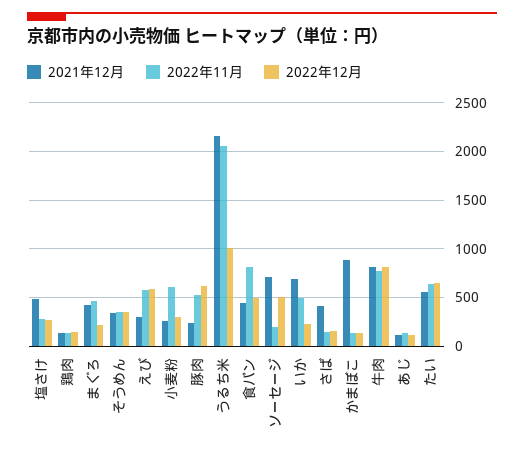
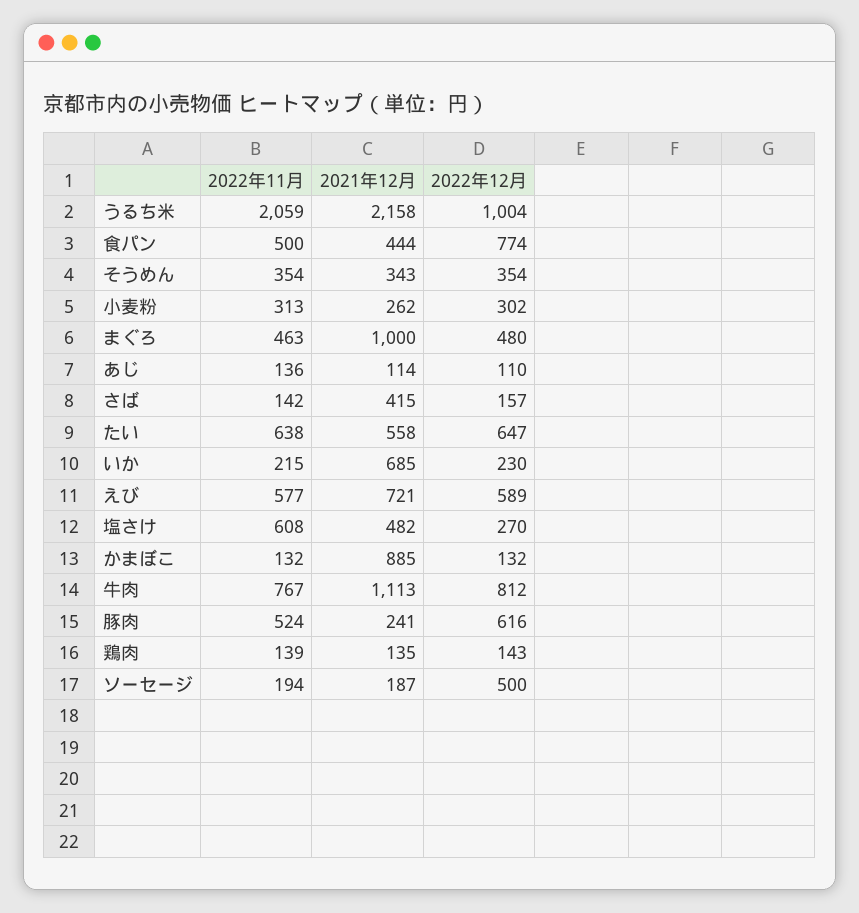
2022年11月, 塩さけ: 300 -> 608
2021年12月, まぐろ: 400 -> 1000
2022年12月, まぐろ: 200 -> 480
2021年12月, えび: 300 -> 721
2022年11月, 小麦粉: 600 -> 313
2022年11月, 食パン: 800 -> 500
2022年12月, 食パン: 500 -> 774
2021年12月, ソーセージ: 700 -> 187
2022年11月, いか: 500 -> 215
2021年12月, 牛肉: 800 -> 1113

